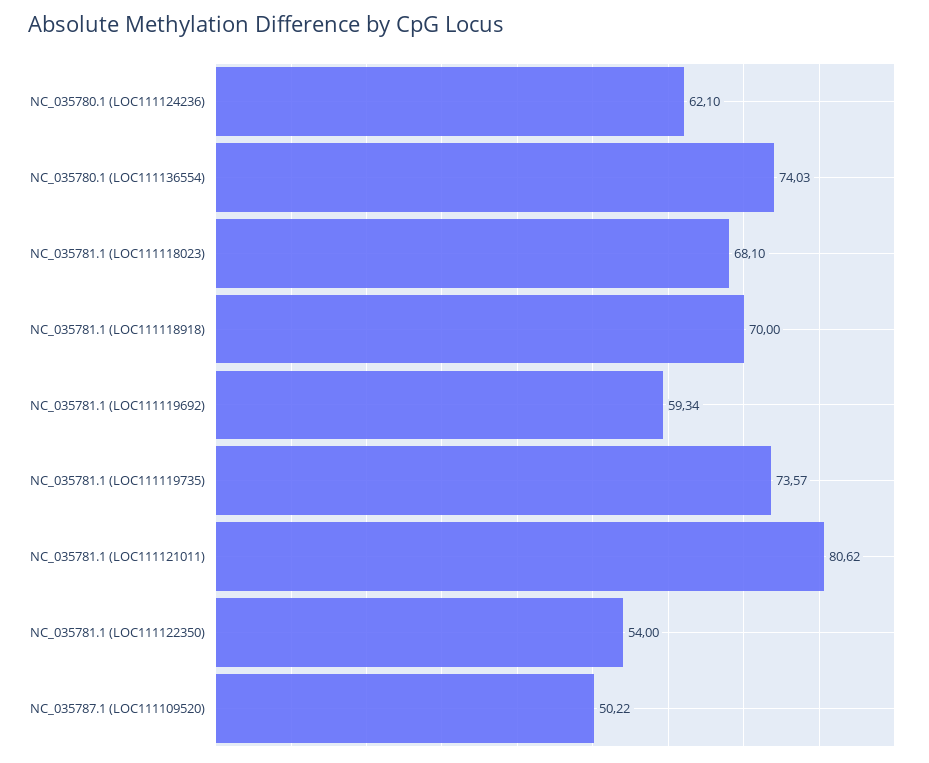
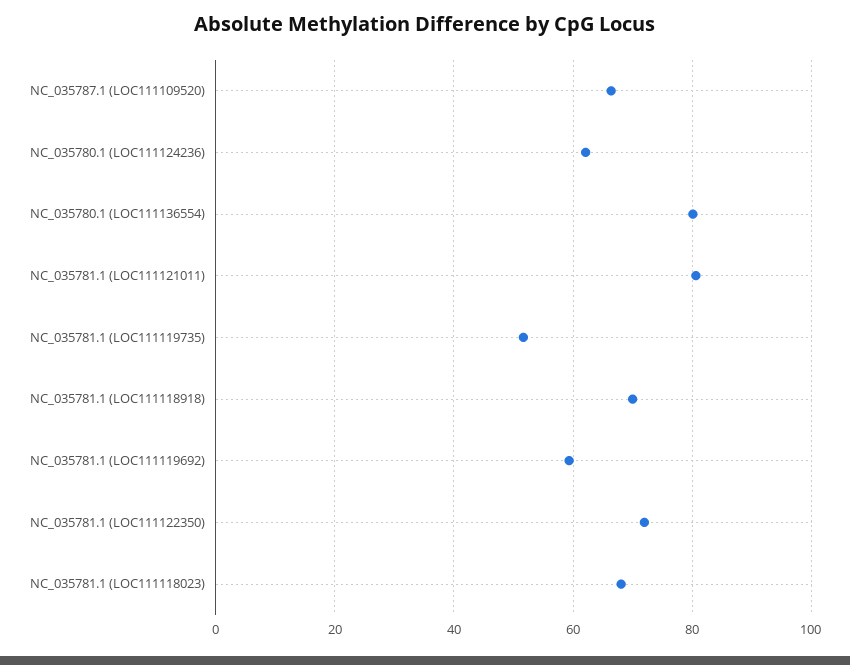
NC_035780.1 (LOC111136554): 74.03 -> 80
NC_035781.1 (LOC111119735): 73.57 -> 52
NC_035781.1 (LOC111122350): 54 -> 72
NC_035787.1 (LOC111109520): 50.22 -> 66

